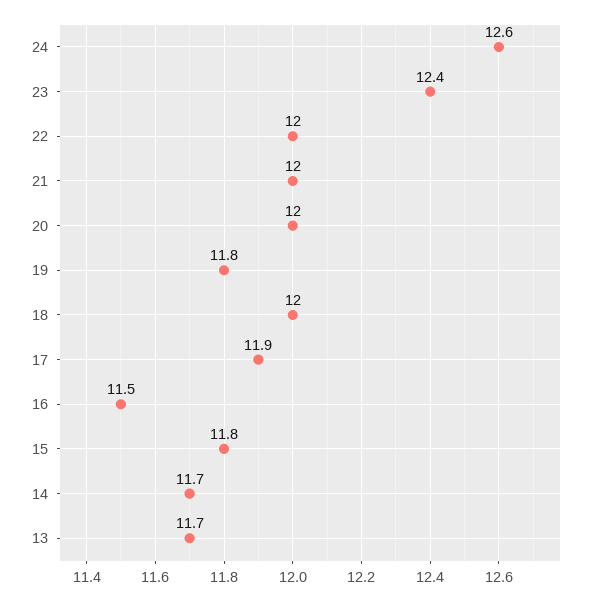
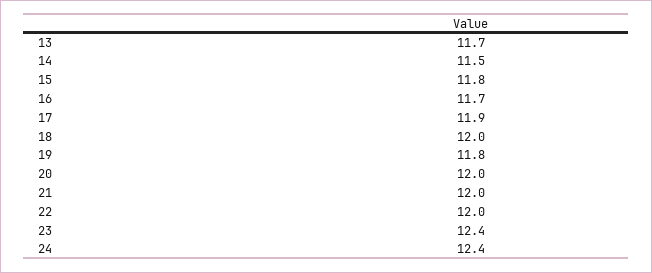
24: 12.6 -> 12.4
16: 11.5 -> 11.7
14: 11.7 -> 11.5

